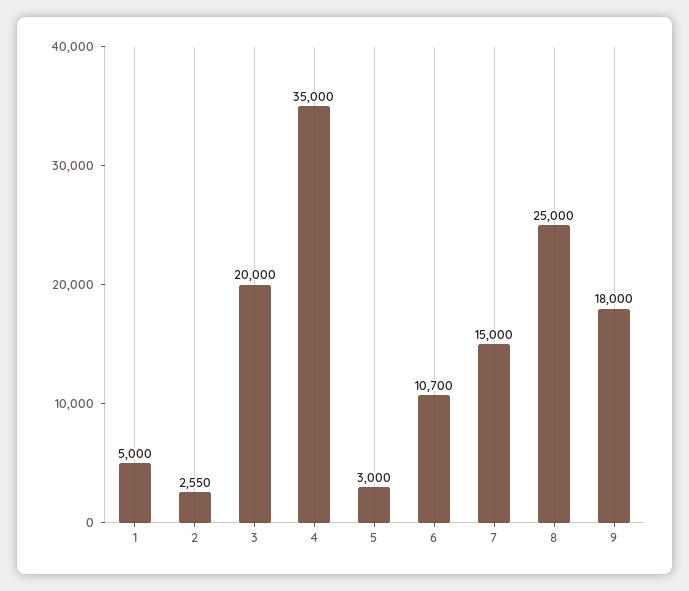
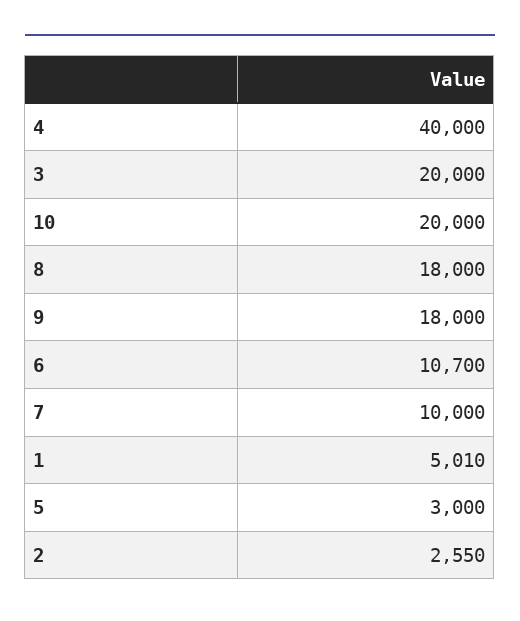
1: 5000 -> 5010
4: 35000 -> 40000
7: 15000 -> 10000
8: 25000 -> 18000
10: none -> 20000

